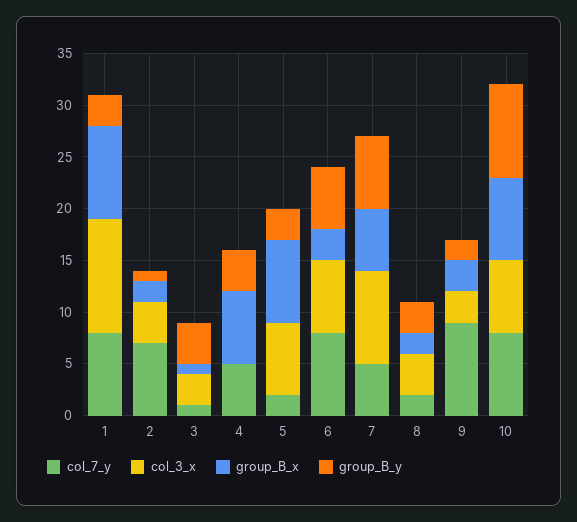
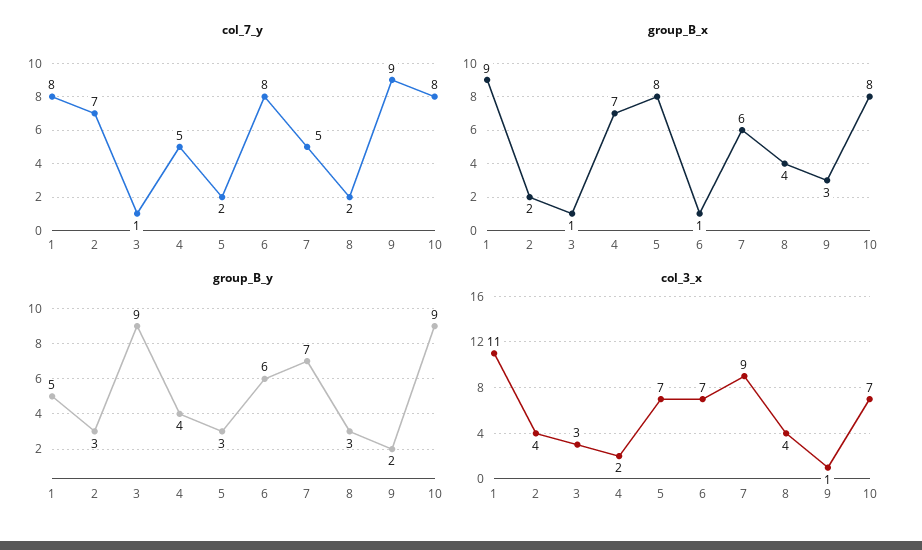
group_B_y, 1: 3 -> 5
group_B_y, 2: 1 -> 3
group_B_y, 3: 4 -> 9
col_3_x, 4: 0 -> 2
group_B_x, 6: 3 -> 1
group_B_x, 8: 2 -> 4
col_3_x, 9: 3 -> 1

